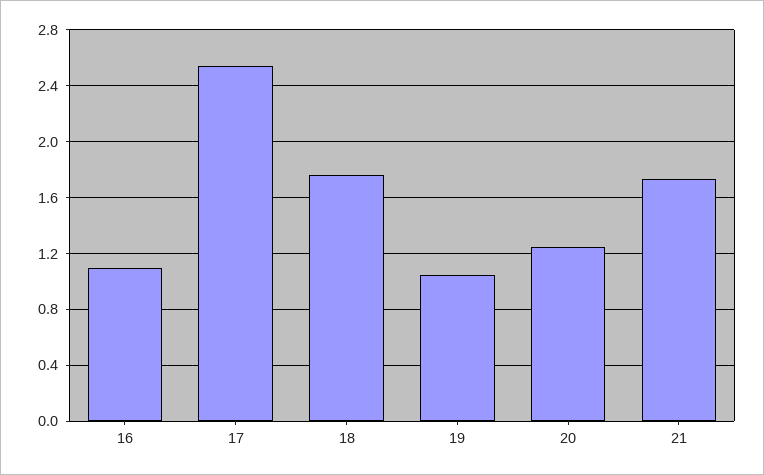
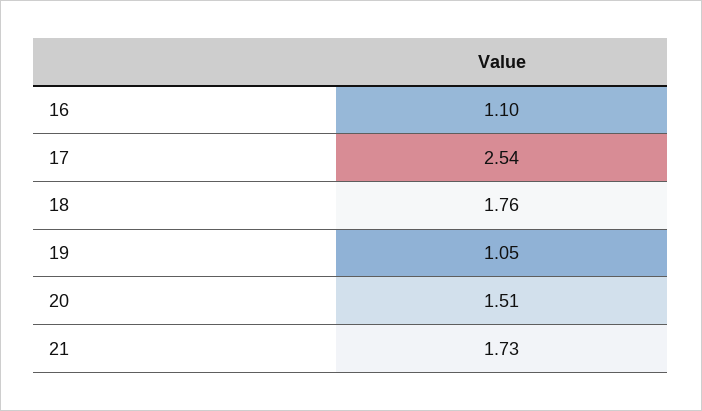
20: 1.25 -> 1.51

